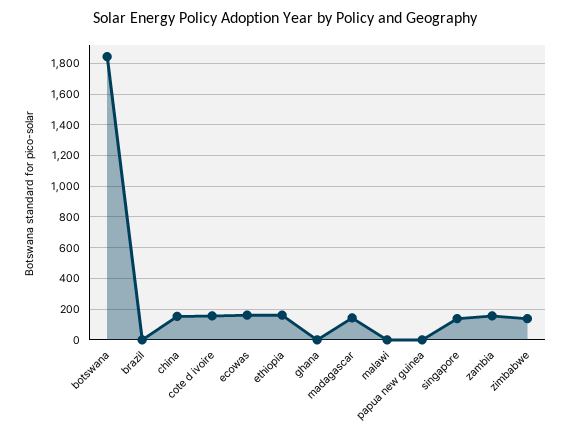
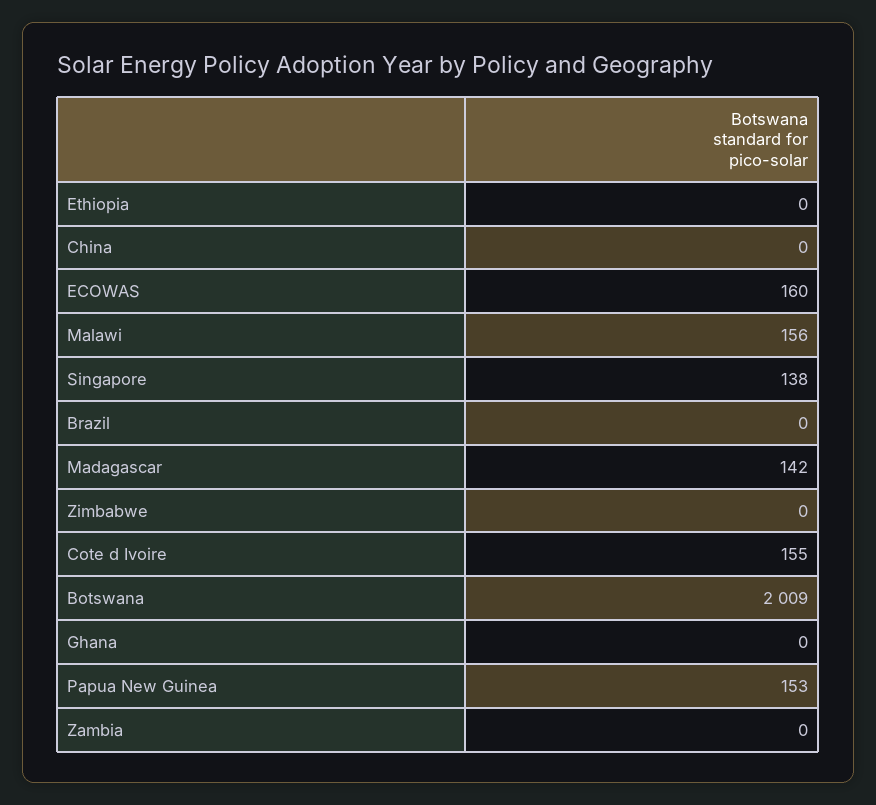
botswana: 1850 -> 2009
china: 150 -> 0
ethiopia: 150 -> 0
malawi: 0 -> 156
papua new guinea: 0 -> 153
zambia: 150 -> 0
zimbabwe: 150 -> 0

